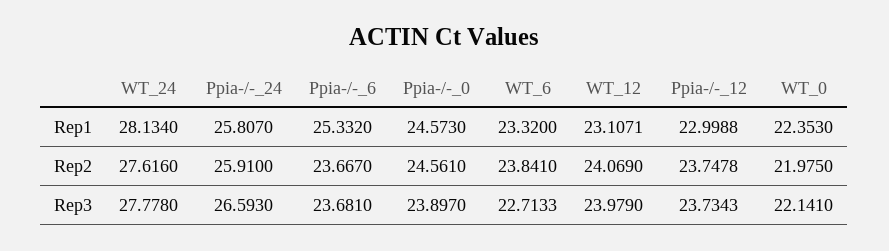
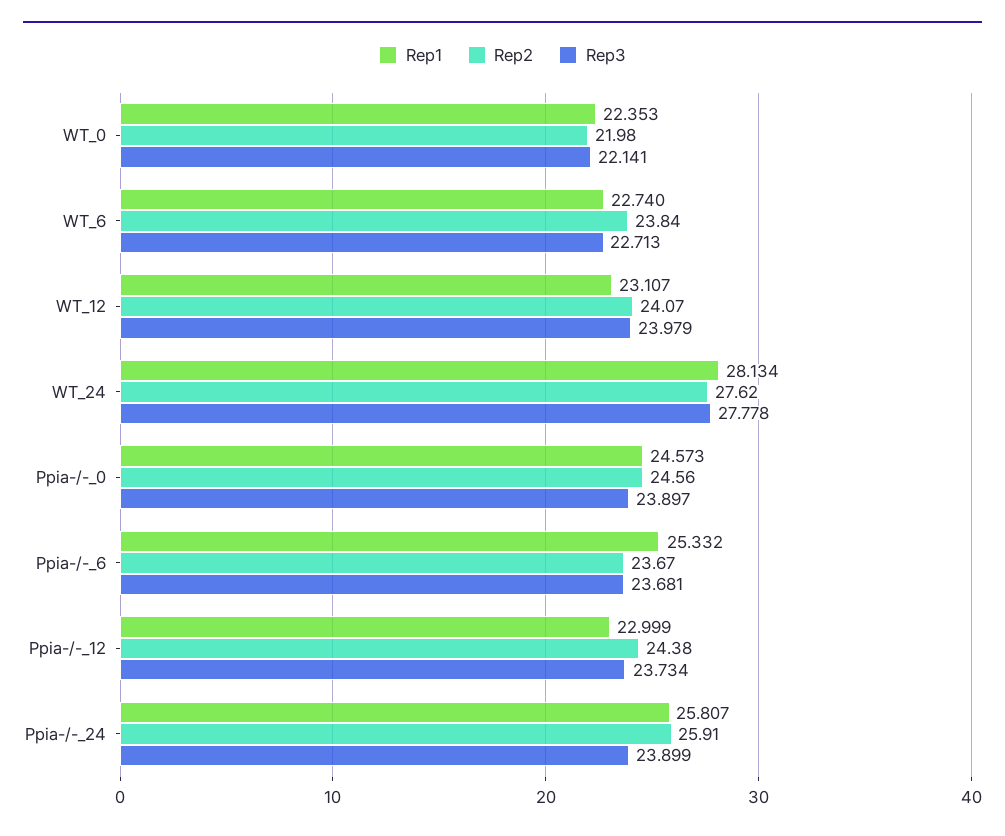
Rep1, WT_6: 23.32 -> 22.74
Rep2, Ppia-/-_12: 23.7478 -> 24.38
Rep3, Ppia-/-_24: 26.593 -> 23.899

